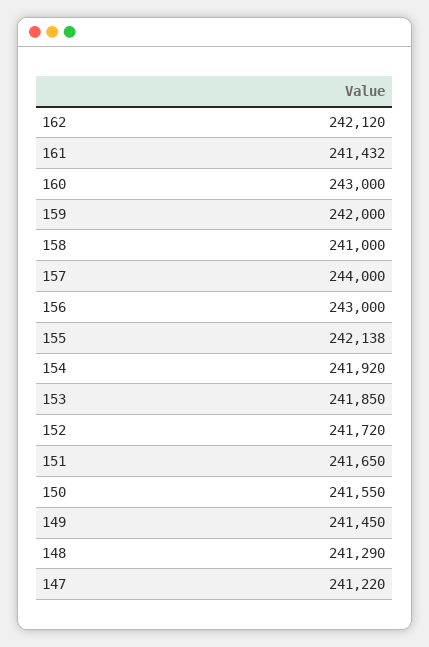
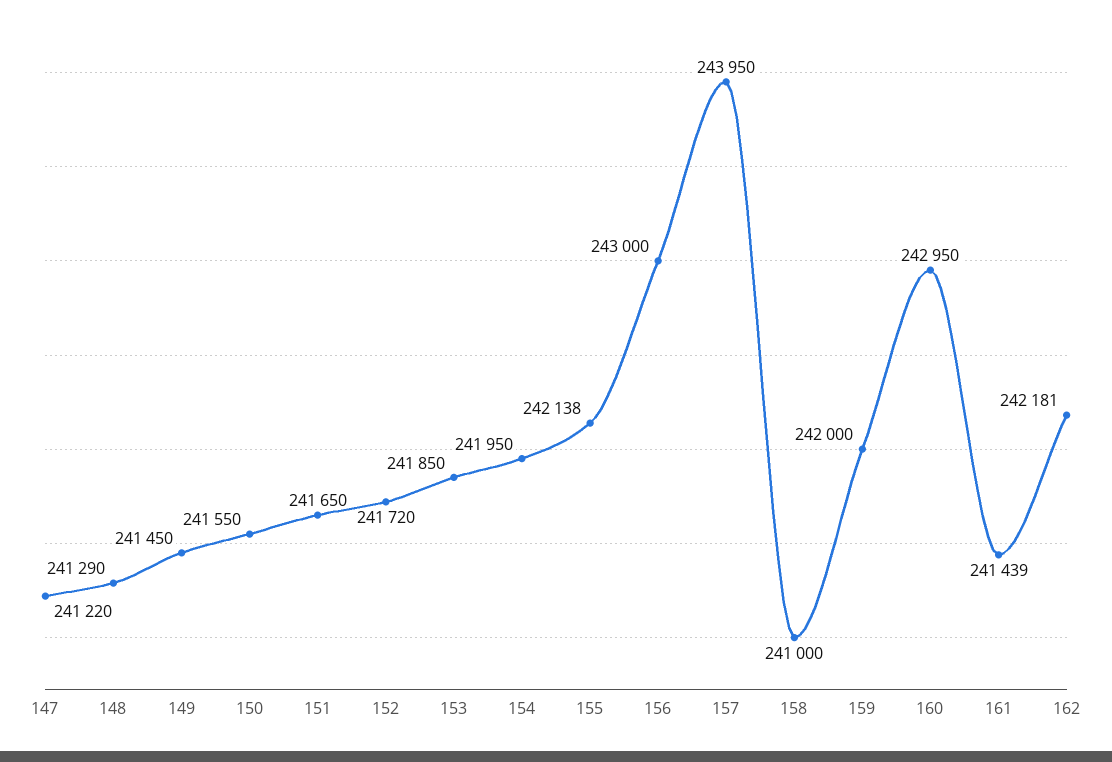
162: 242120 -> 242181
161: 241432 -> 241439
160: 243000 -> 242950
157: 244000 -> 243950
154: 241920 -> 241950

